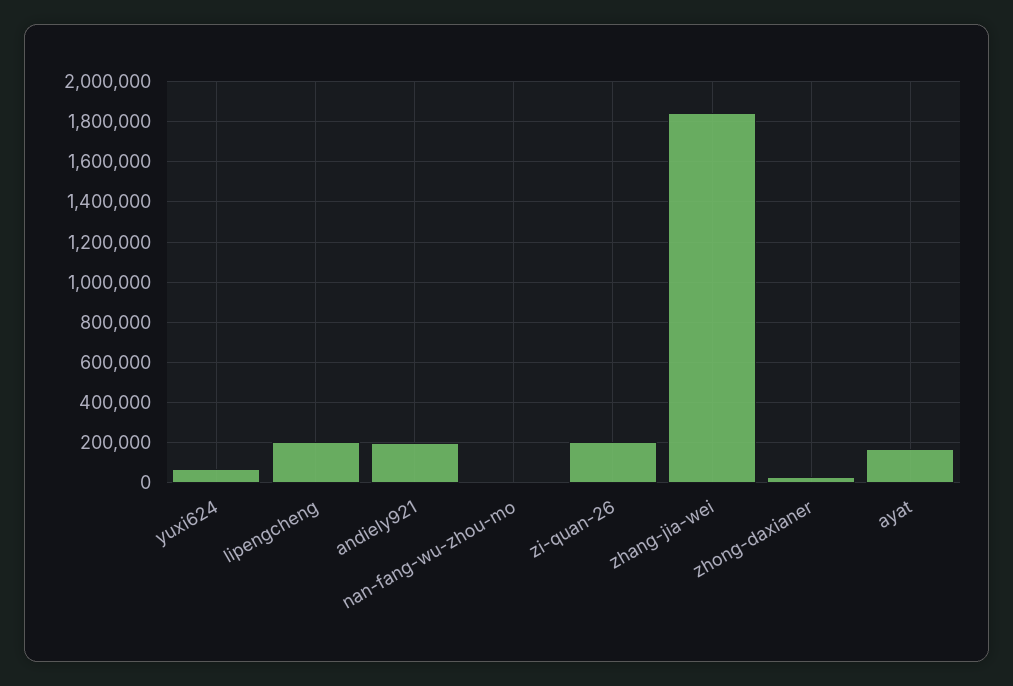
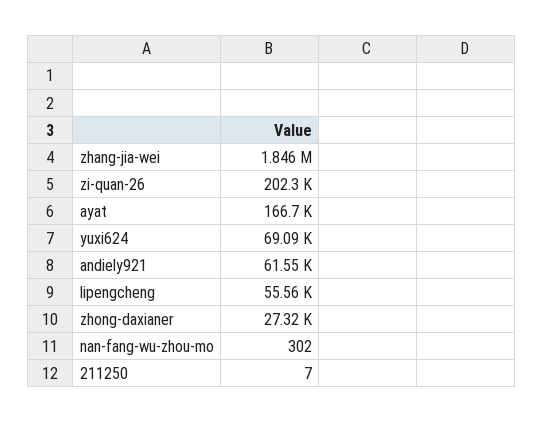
lipengcheng: 200000 -> 55560
andiely921: 200000 -> 61550
211250: none -> 7

